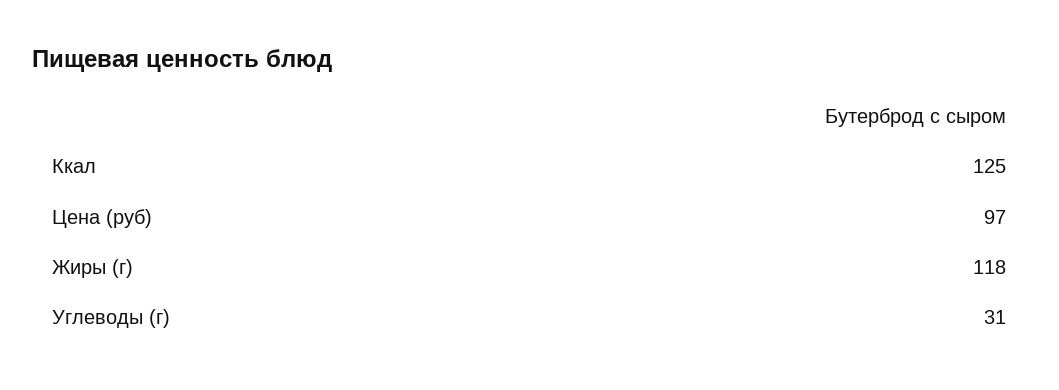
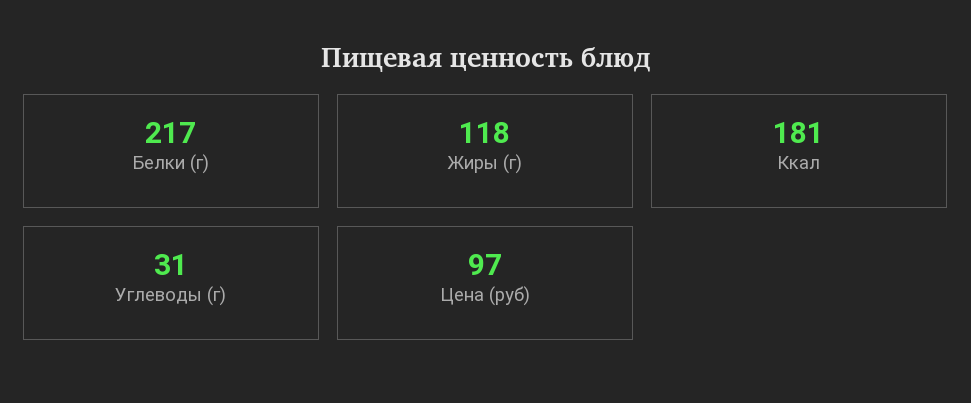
Ккал: 125 -> 181
Белки (г): none -> 217

